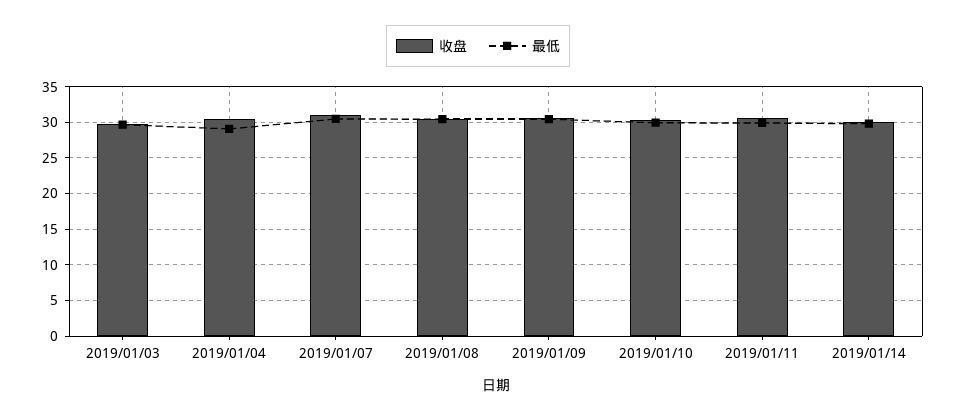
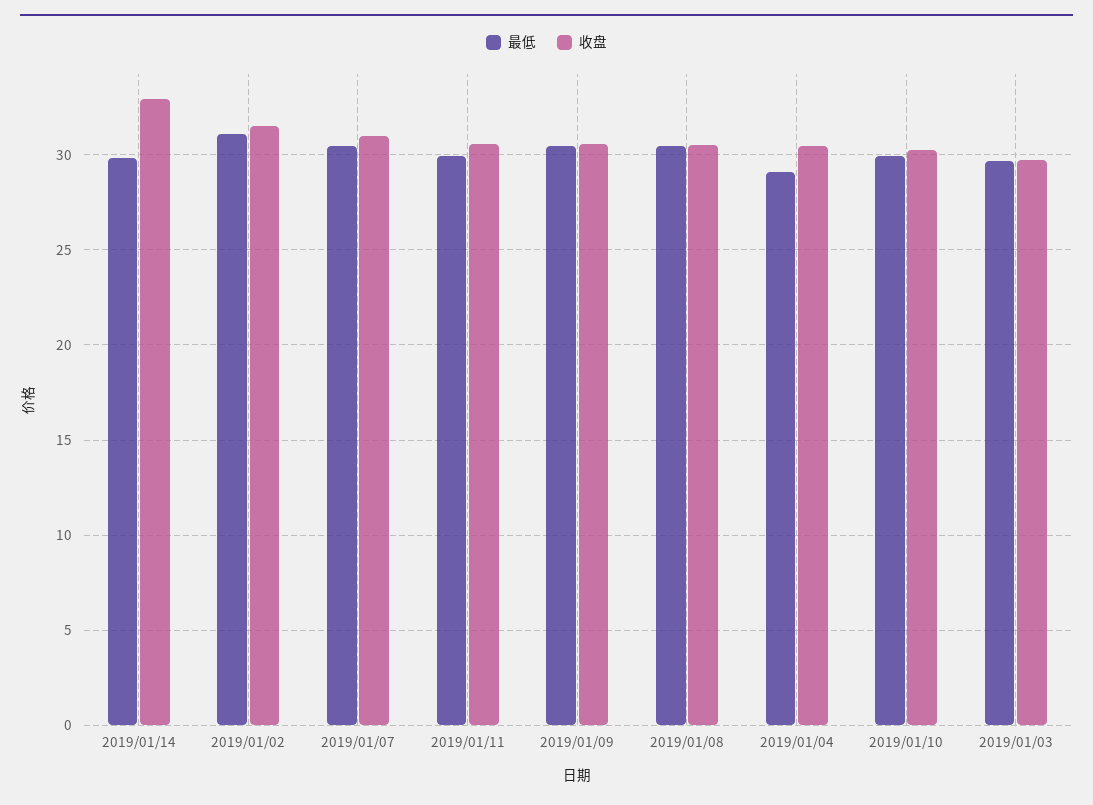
收盘, 2019/01/14: 30 -> 33
最低, 2019/01/02: none -> 31
收盘, 2019/01/02: none -> 31.5

